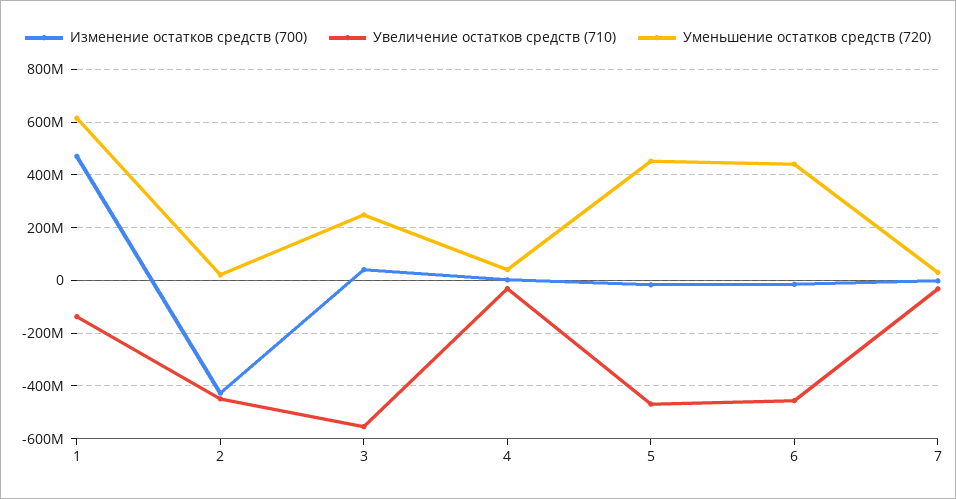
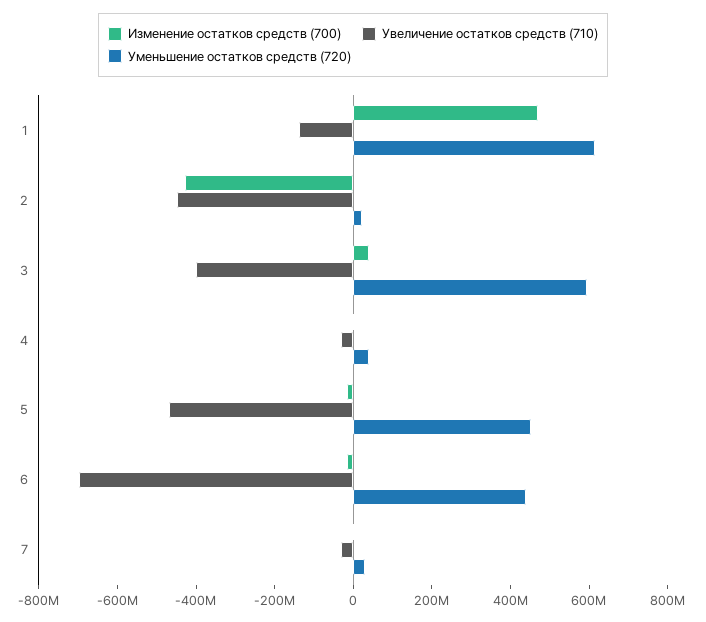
Увеличение остатков средств (710), 3: -550000000 -> -400000000
Уменьшение остатков средств (720), 3: 250000000 -> 600000000
Увеличение остатков средств (710), 6: -450000000 -> -700000000

